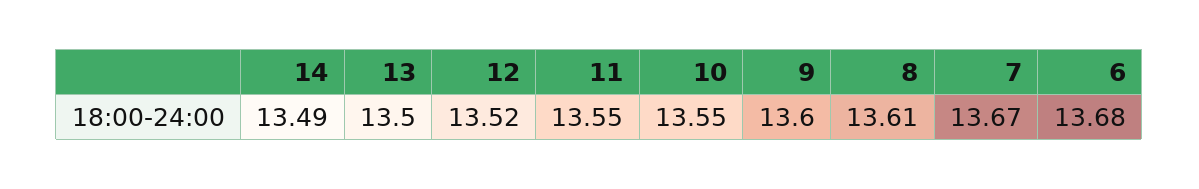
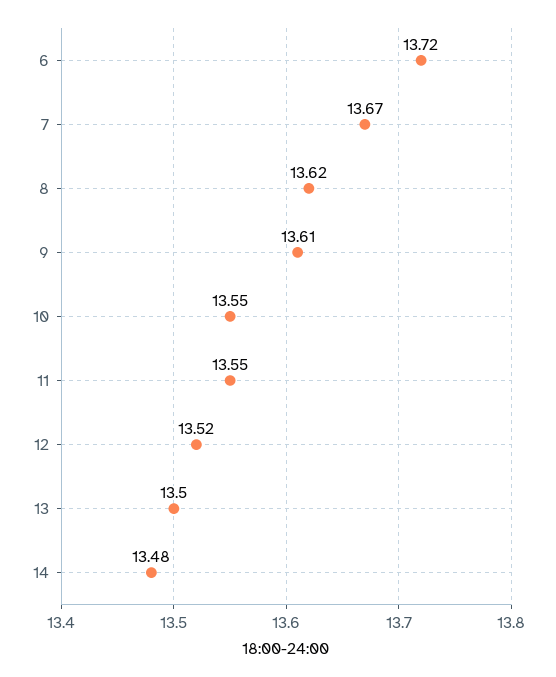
14: 13.49 -> 13.48
9: 13.6 -> 13.61
8: 13.61 -> 13.62
6: 13.68 -> 13.72

